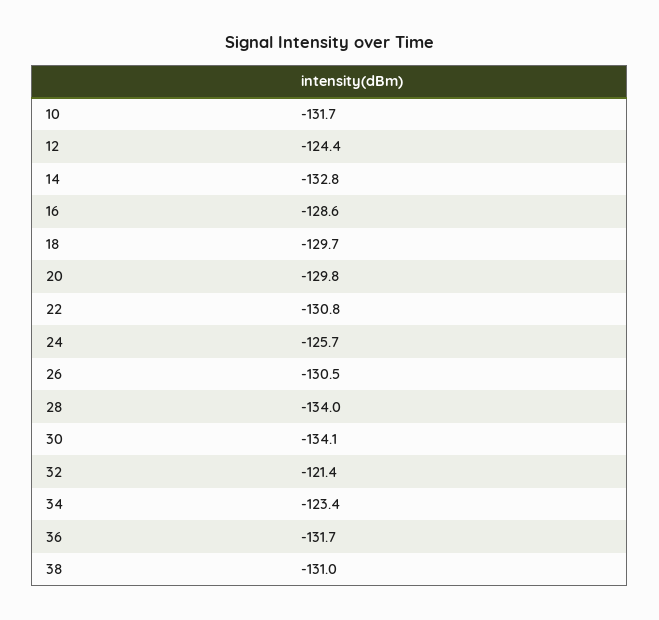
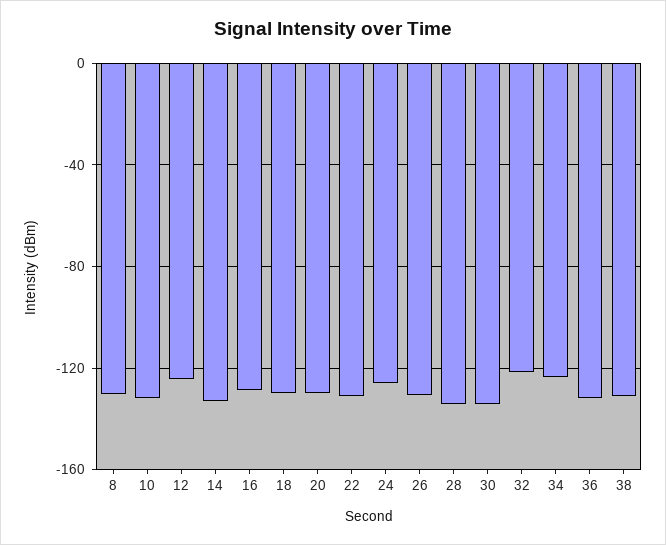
8: none -> -130

